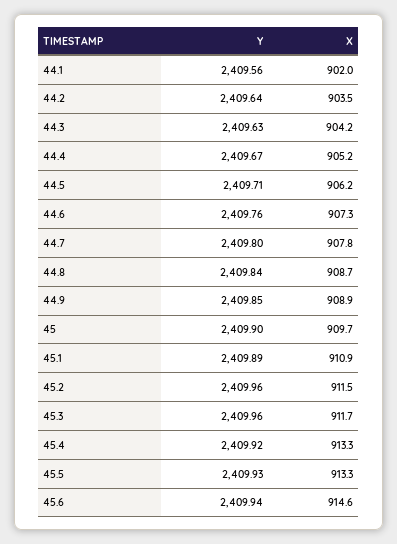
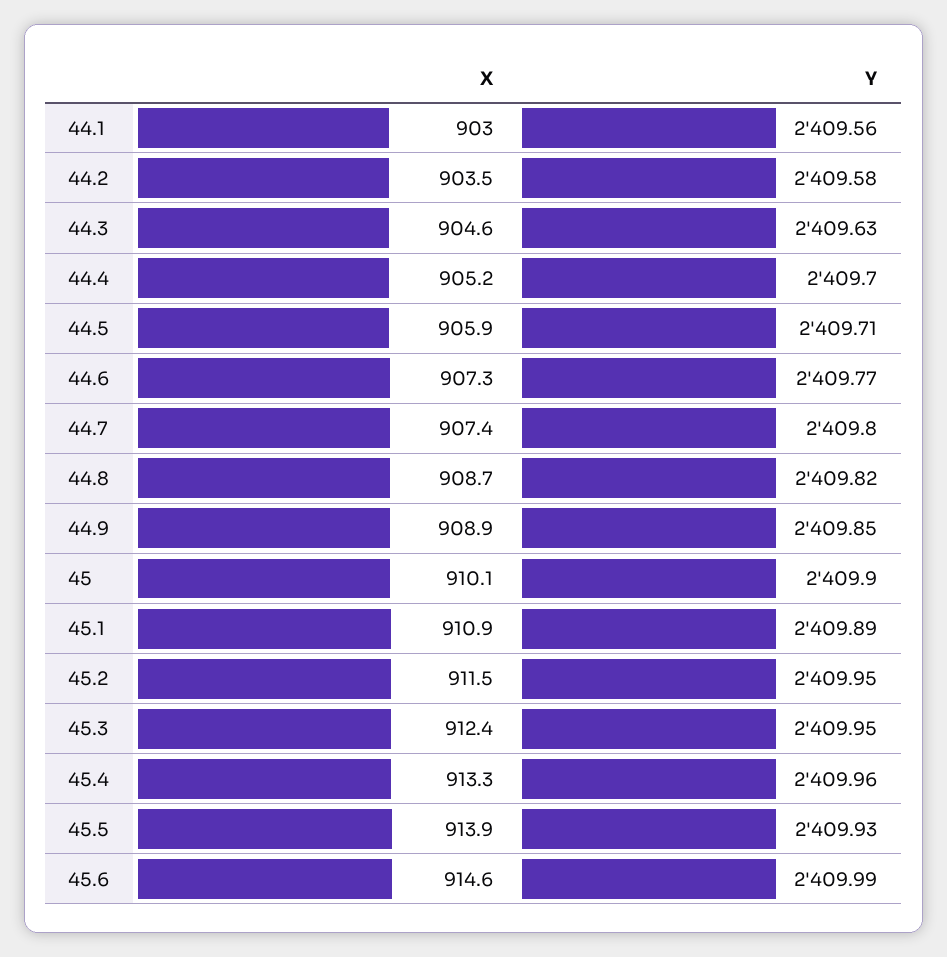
X, 44.1: 902 -> 903
Y, 44.2: 2409.64 -> 2409.58
X, 44.3: 904.2 -> 904.6
Y, 44.4: 2409.67 -> 2409.7
X, 44.5: 906.2 -> 905.9
Y, 44.6: 2409.76 -> 2409.77
X, 44.7: 907.8 -> 907.4
Y, 44.8: 2409.84 -> 2409.82
X, 45: 909.7 -> 910.1
Y, 45.2: 2409.96 -> 2409.95
Y, 45.3: 2409.96 -> 2409.95
X, 45.3: 911.7 -> 912.4
Y, 45.4: 2409.92 -> 2409.96
X, 45.5: 913.3 -> 913.9
Y, 45.6: 2409.94 -> 2409.99

